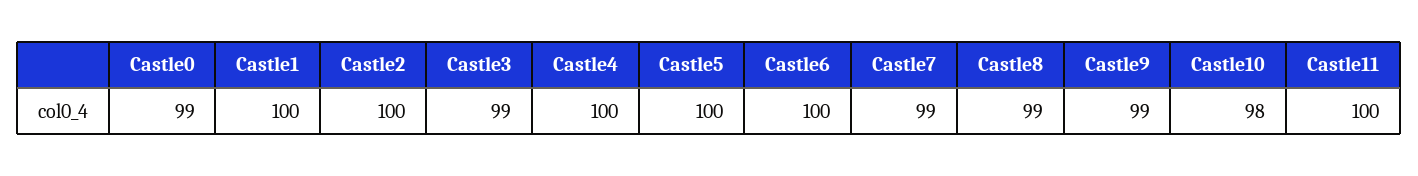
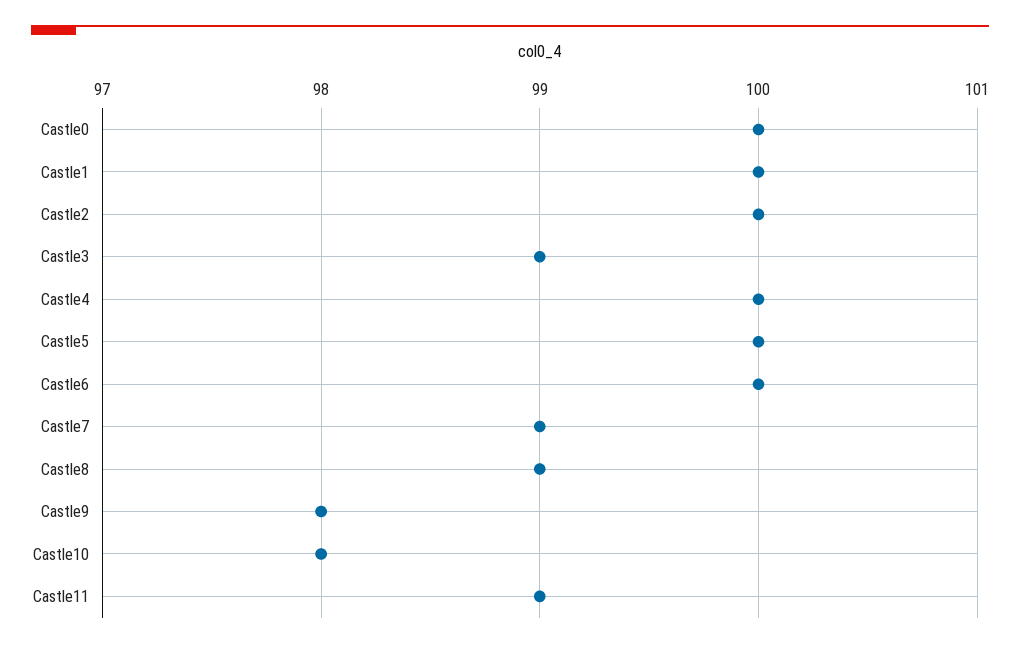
Castle0: 99 -> 100
Castle9: 99 -> 98
Castle11: 100 -> 99

